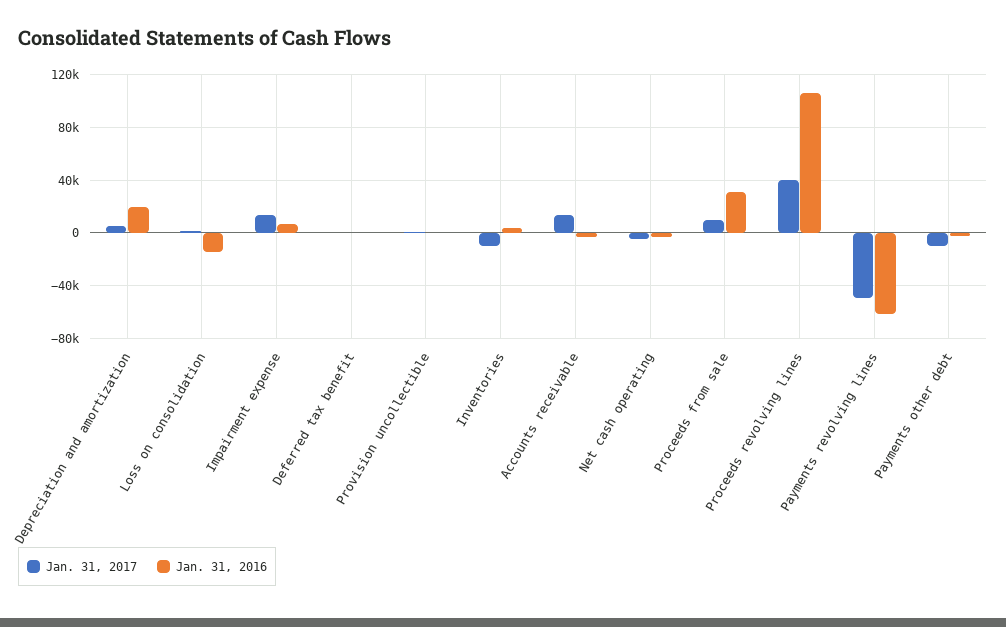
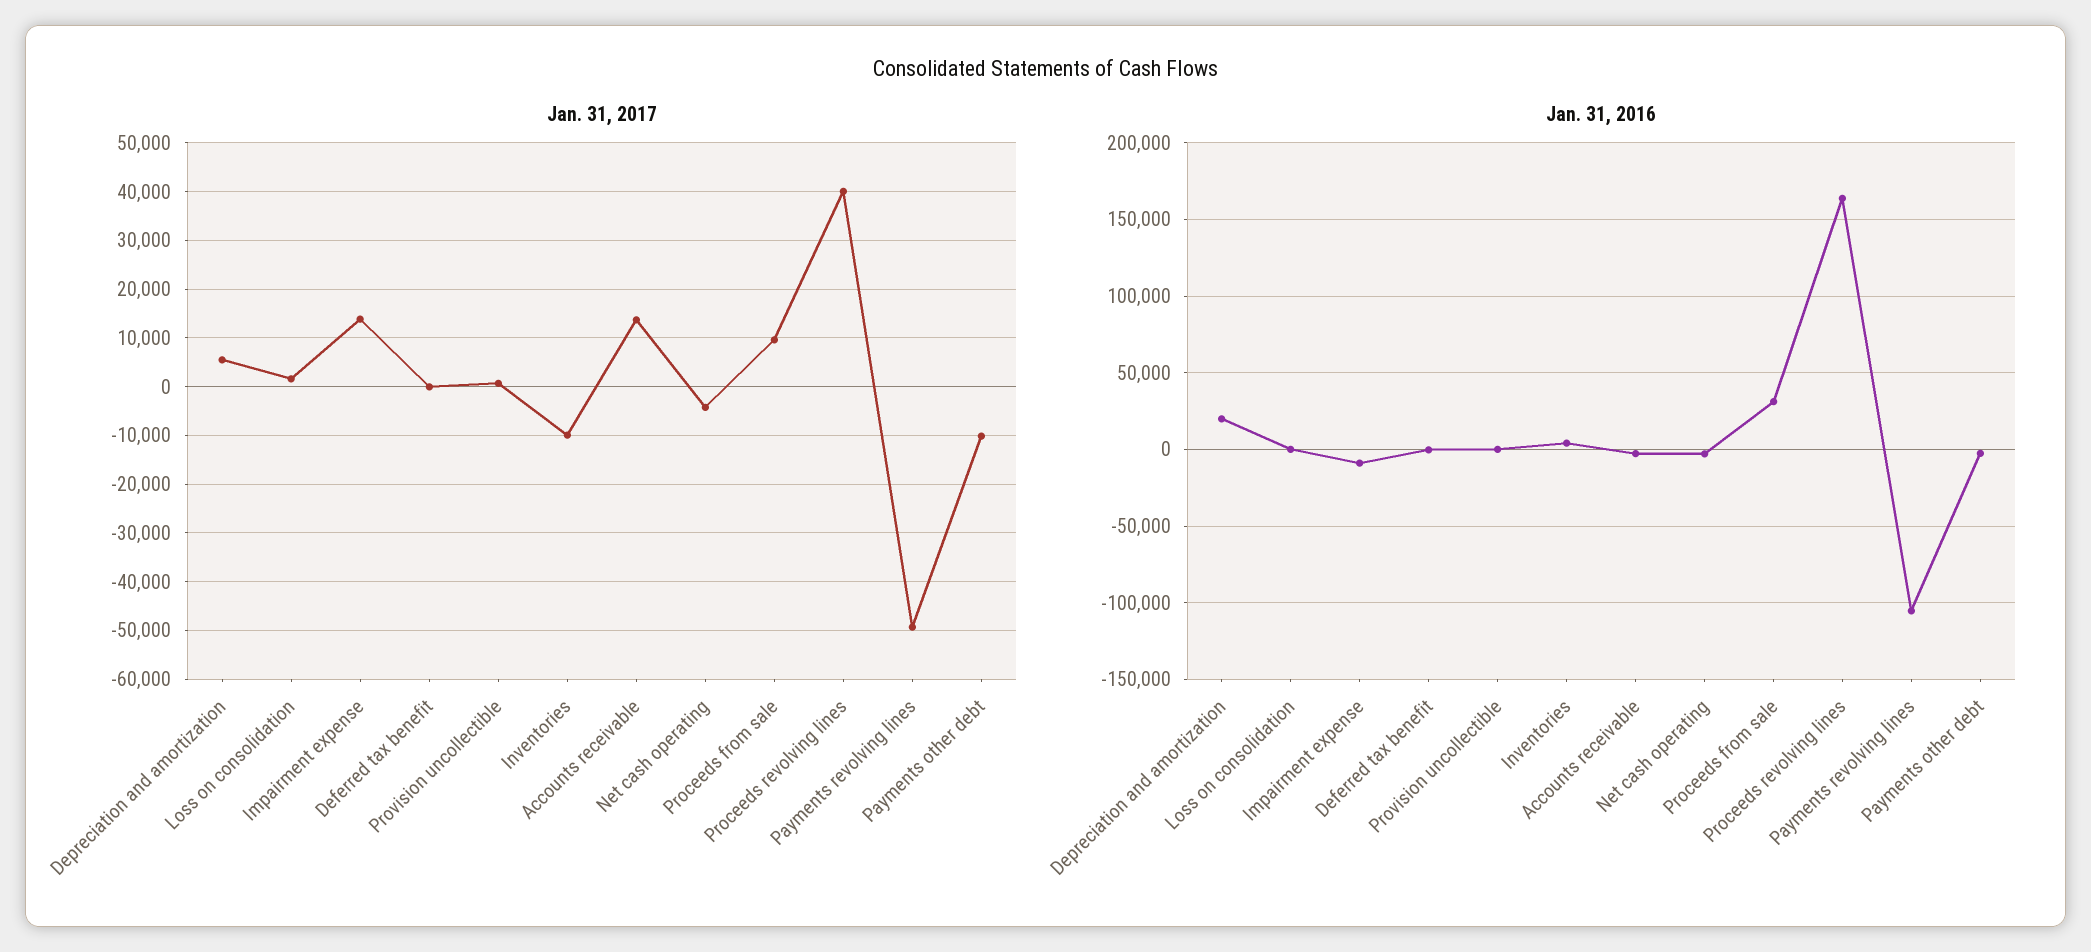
Jan. 31, 2016, Loss on consolidation: -15000 -> 0
Jan. 31, 2016, Impairment expense: 5000 -> -10000
Jan. 31, 2016, Proceeds revolving lines: 105000 -> 165000
Jan. 31, 2016, Payments revolving lines: -60000 -> -105000

